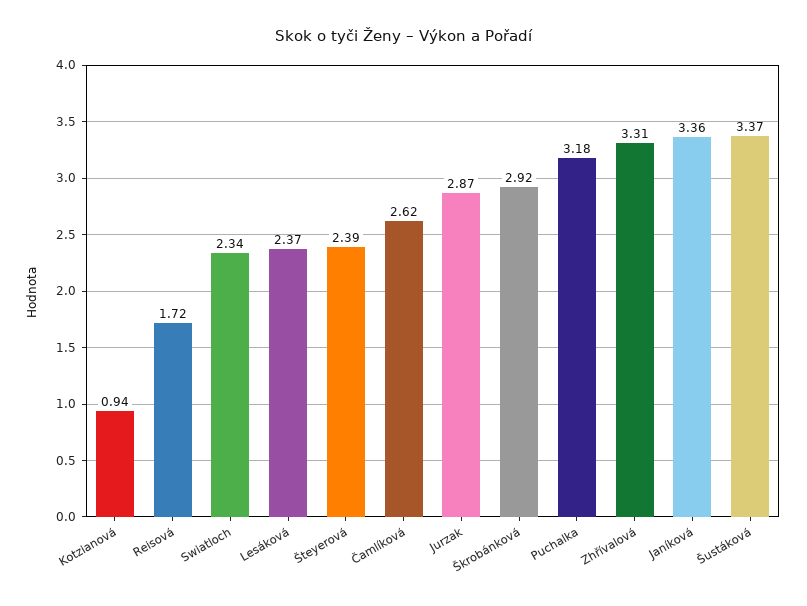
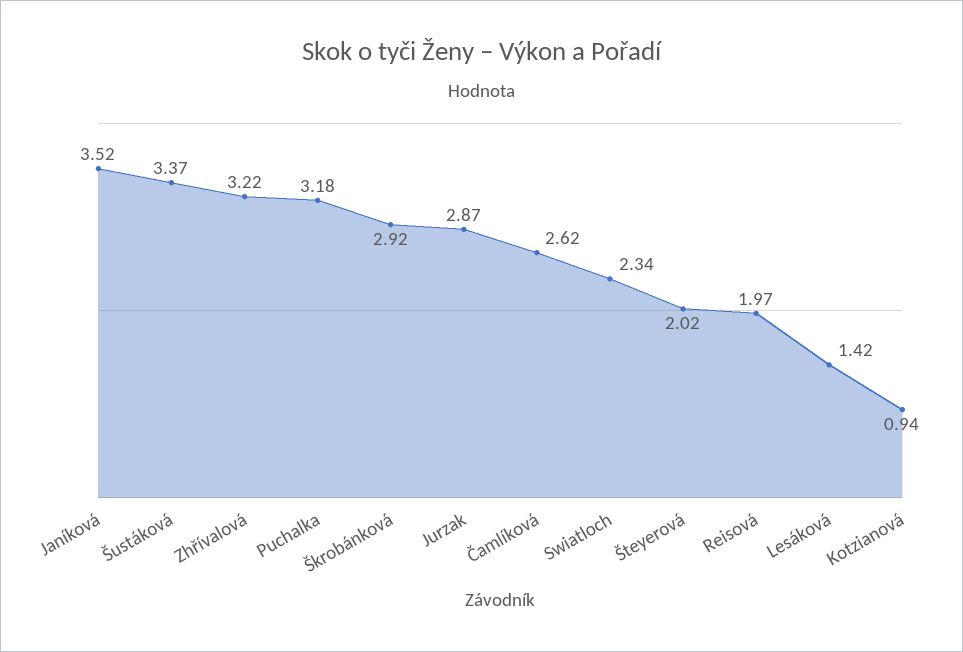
Reisová: 1.72 -> 1.97
Lesáková: 2.37 -> 1.42
Šteyerová: 2.39 -> 2.02
Zhřívalová: 3.31 -> 3.22
Janíková: 3.36 -> 3.52

